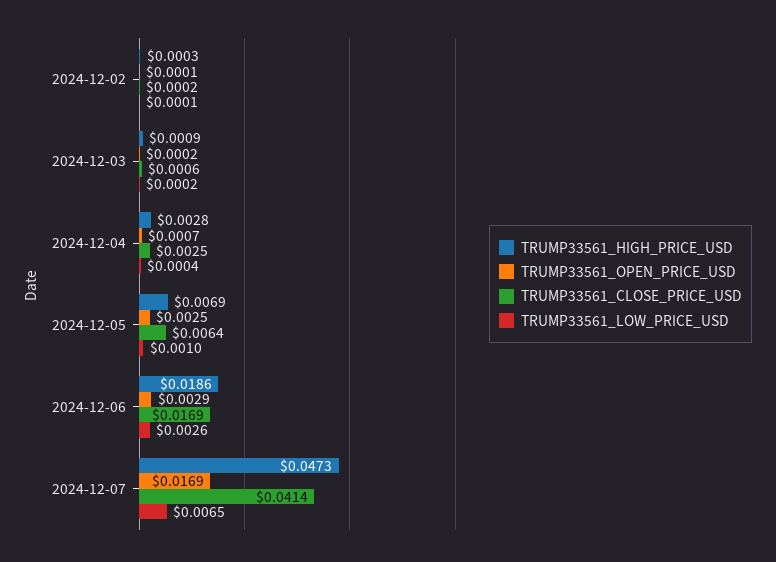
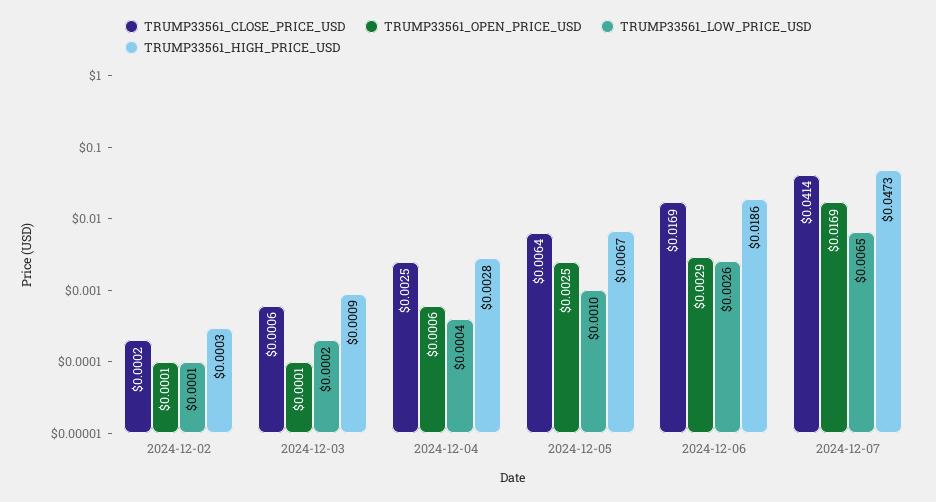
TRUMP33561_OPEN_PRICE_USD, 2024-12-03: 0.0002 -> 0.0001
TRUMP33561_OPEN_PRICE_USD, 2024-12-04: 0.0007 -> 0.0006
TRUMP33561_HIGH_PRICE_USD, 2024-12-05: 0.0069 -> 0.0067

